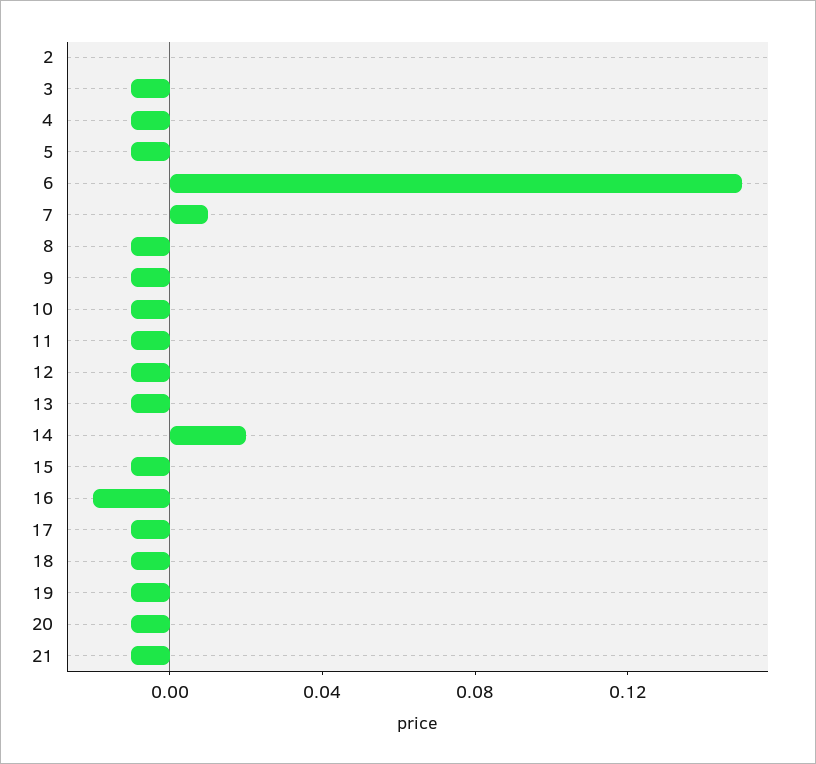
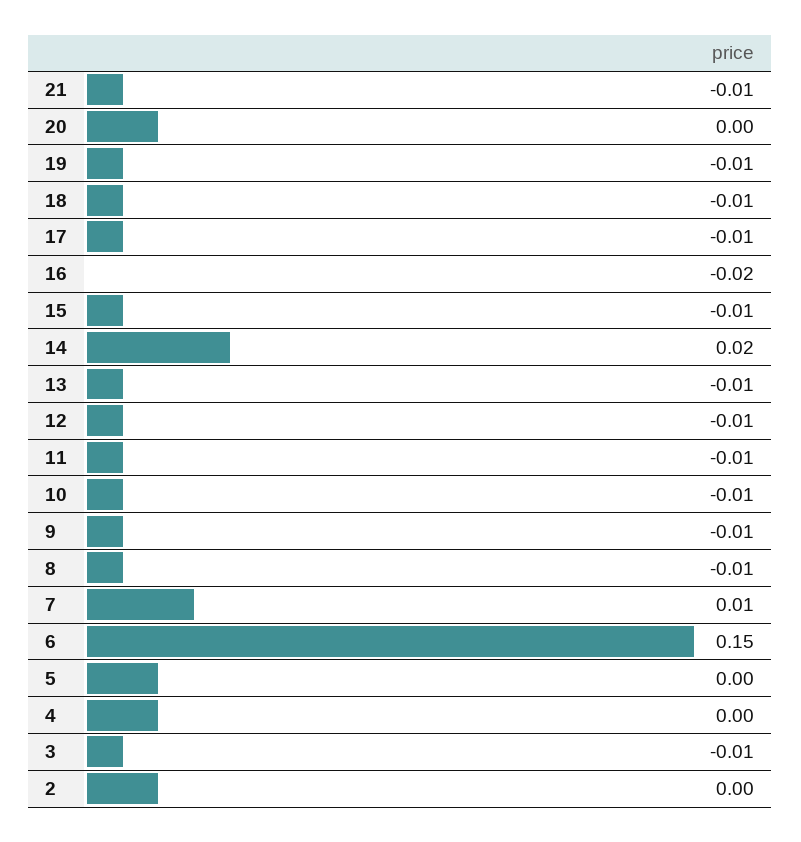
4: -0.01 -> 0
5: -0.01 -> 0
20: -0.01 -> 0

